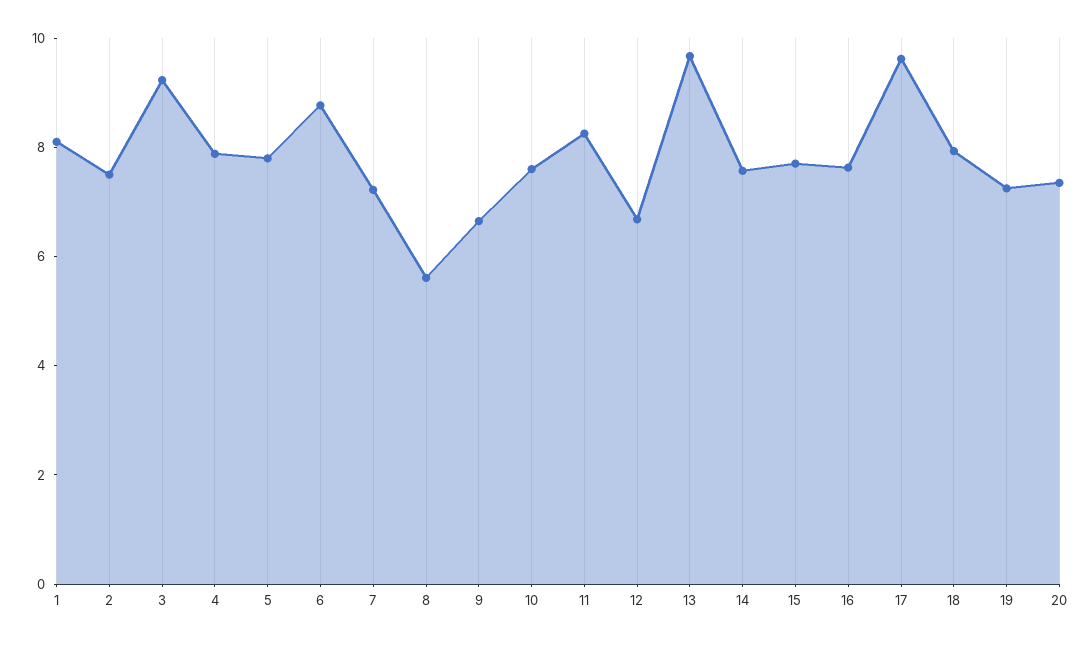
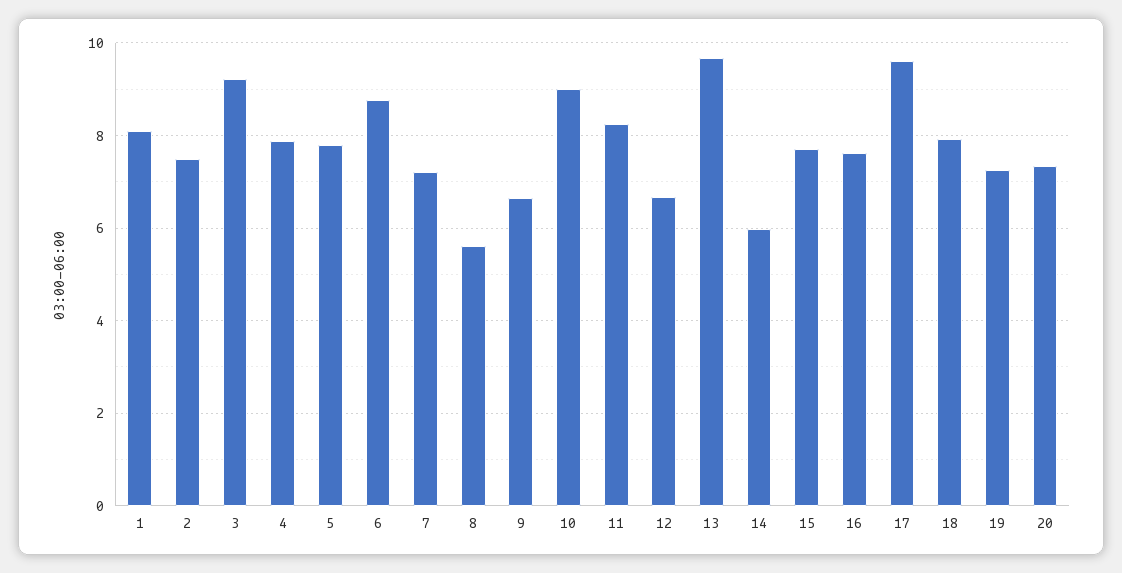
10: 7.5 -> 9
14: 7.5 -> 6

